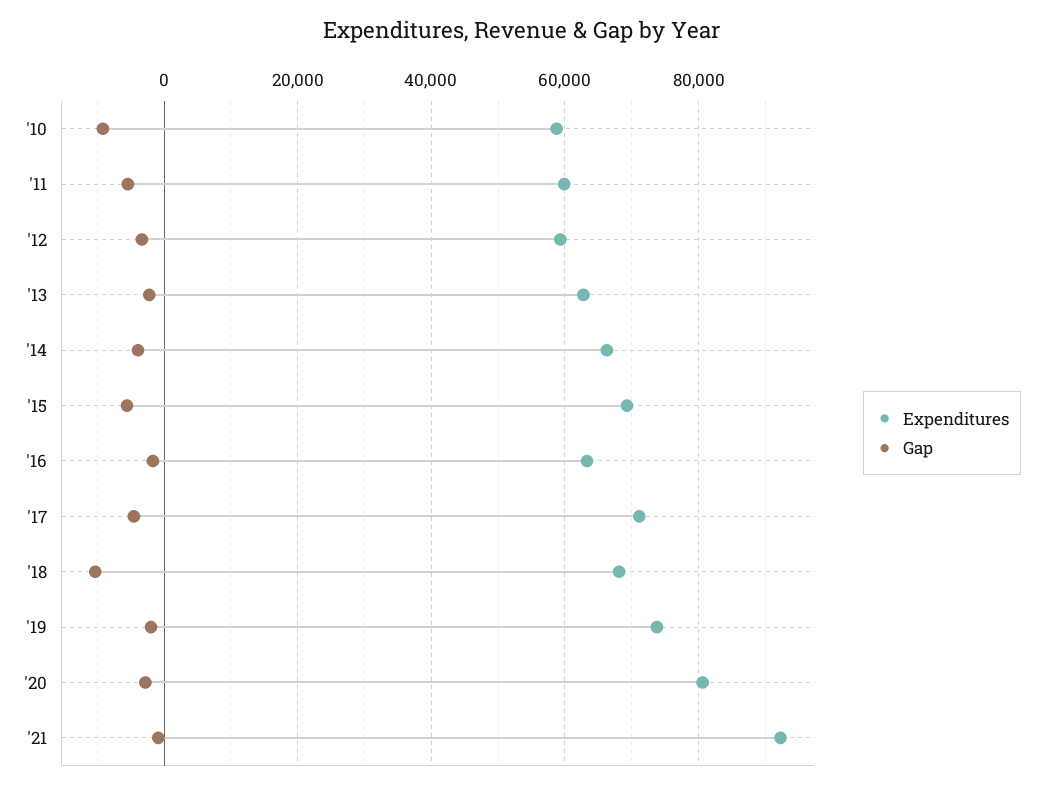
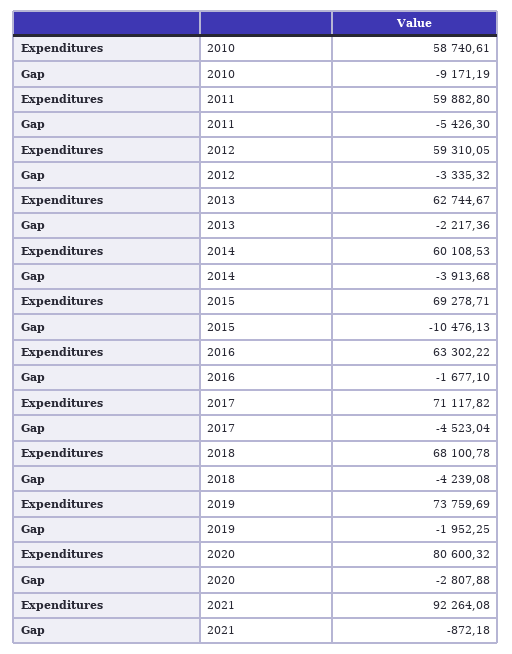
Expenditures, '14: 66000 -> 60108.53
Gap, '15: -6000 -> -10476.13
Gap, '18: -10000 -> -4239.08

